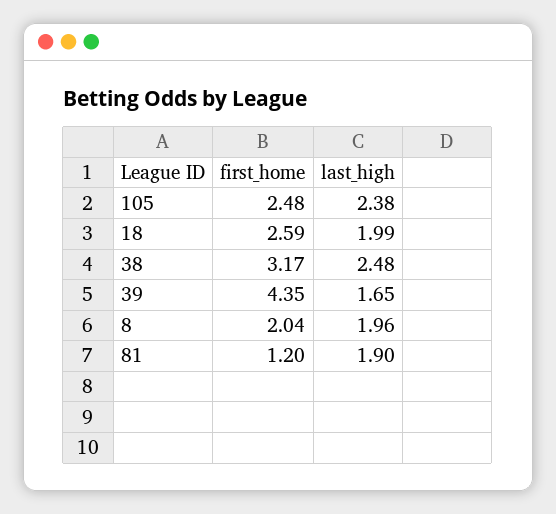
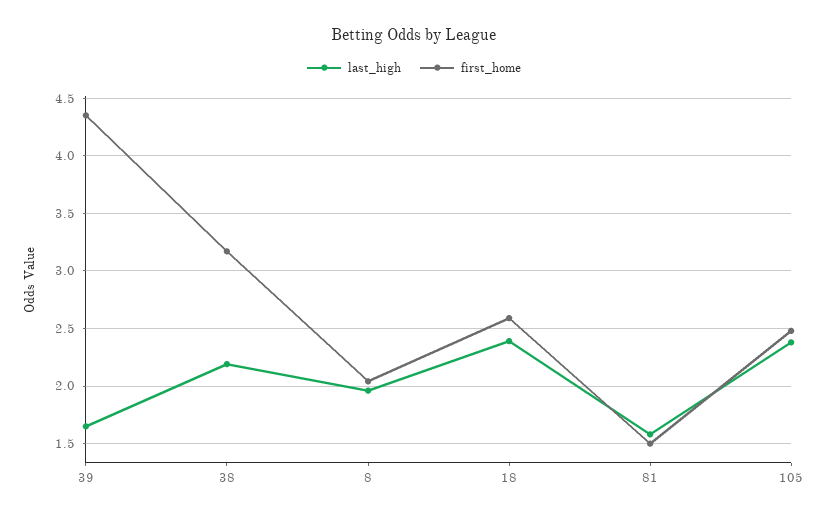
last_high, 18: 1.99 -> 2.4
last_high, 38: 2.48 -> 2.2
first_home, 81: 1.2 -> 1.5
last_high, 81: 1.9 -> 1.6

